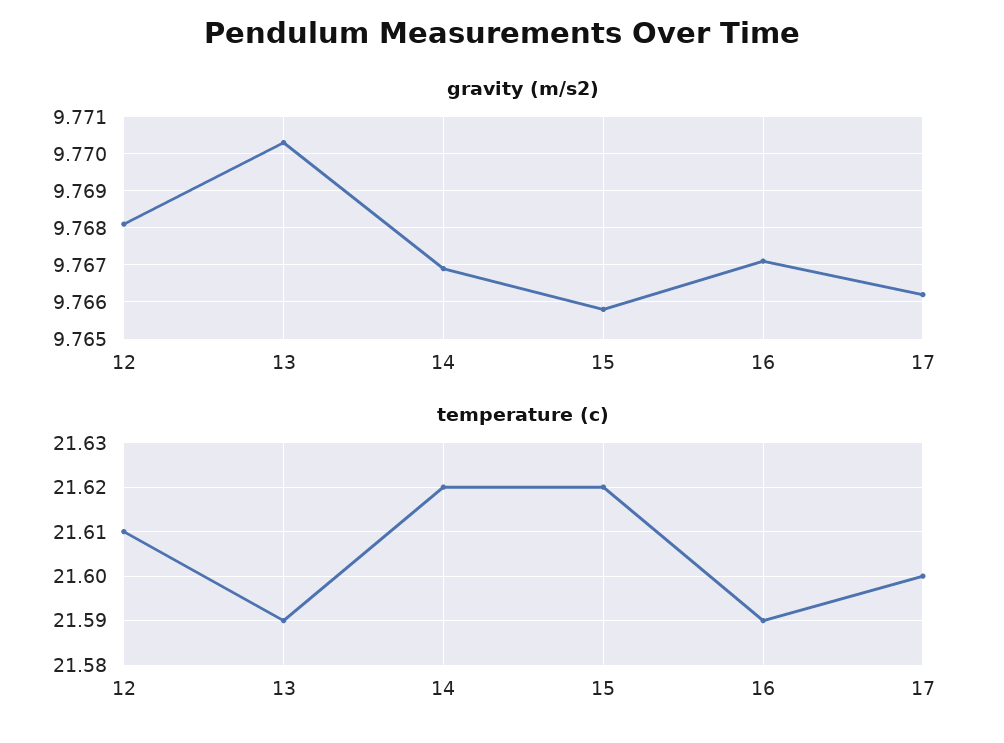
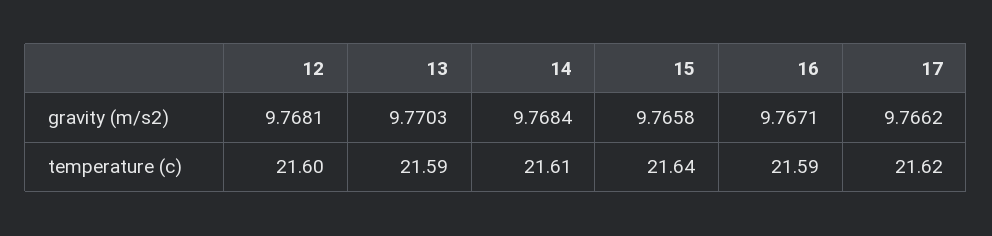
gravity (m/s2), 14: 9.767 -> 9.7684
temperature (c), 12: 21.61 -> 21.6
temperature (c), 14: 21.62 -> 21.61
temperature (c), 15: 21.62 -> 21.64
temperature (c), 17: 21.6 -> 21.62

